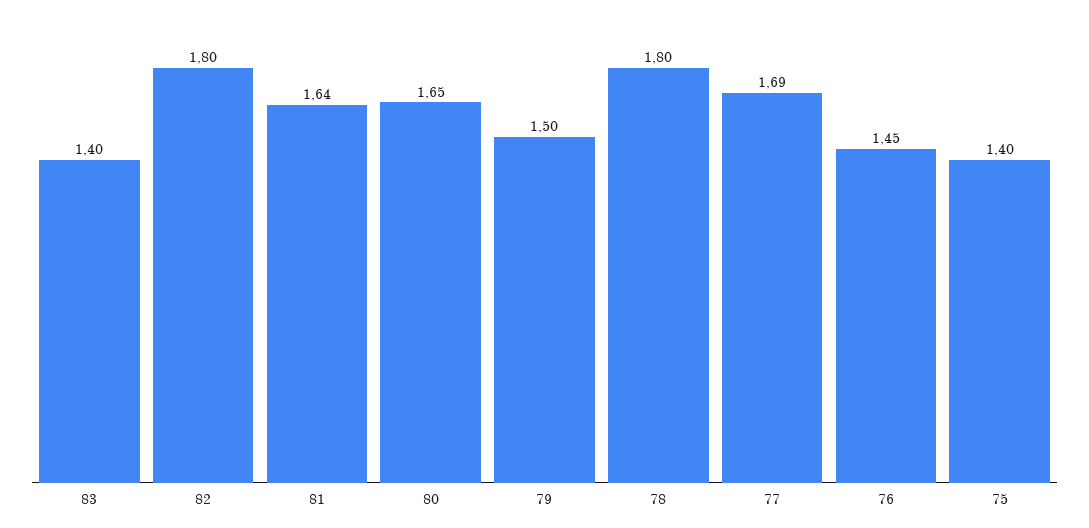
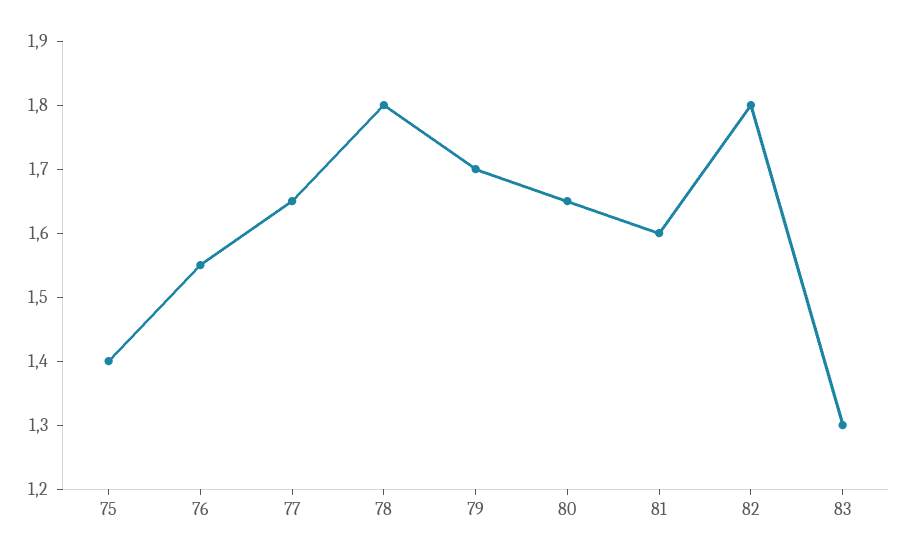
83: 1.4 -> 1.3
81: 1.64 -> 1.6
79: 1.5 -> 1.7
77: 1.69 -> 1.65
76: 1.45 -> 1.55

